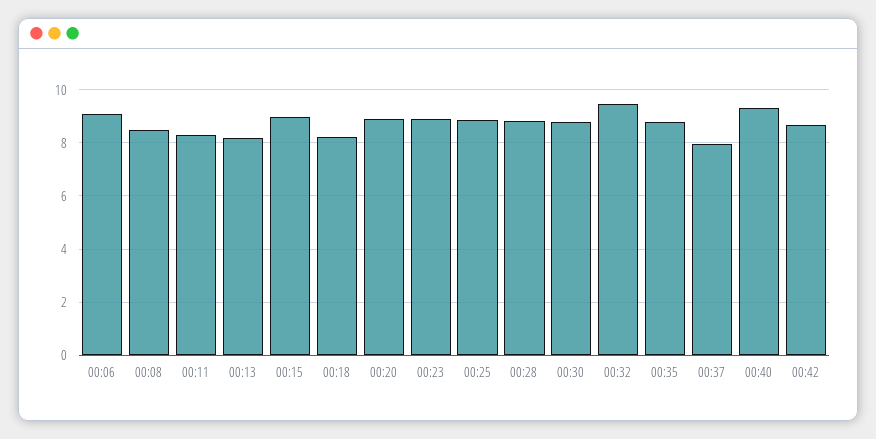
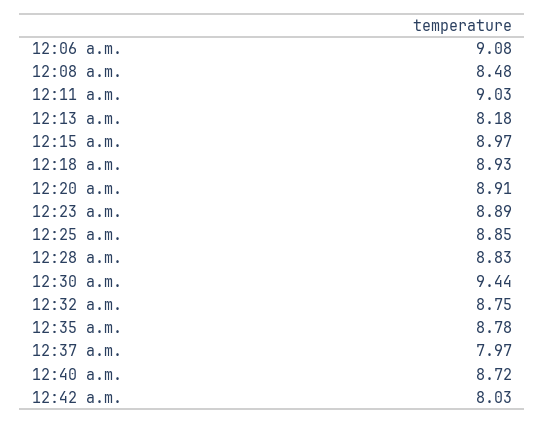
00:11: 8.25 -> 9.03
00:18: 8.25 -> 8.93
00:30: 8.75 -> 9.44
00:32: 9.5 -> 8.75
00:40: 9.25 -> 8.72
00:42: 8.75 -> 8.03

